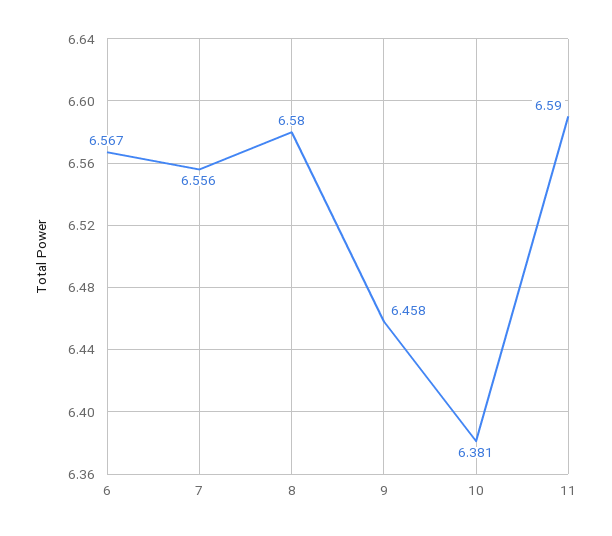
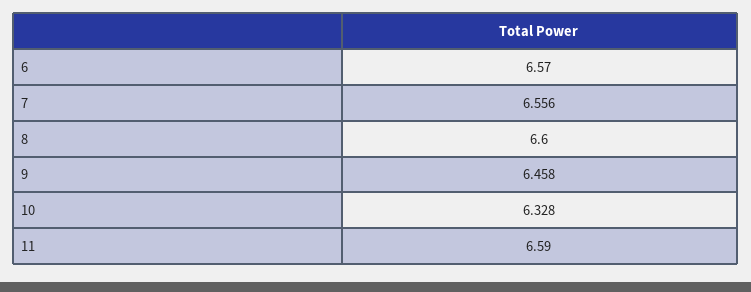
6: 6.567 -> 6.57
8: 6.58 -> 6.6
10: 6.381 -> 6.328

